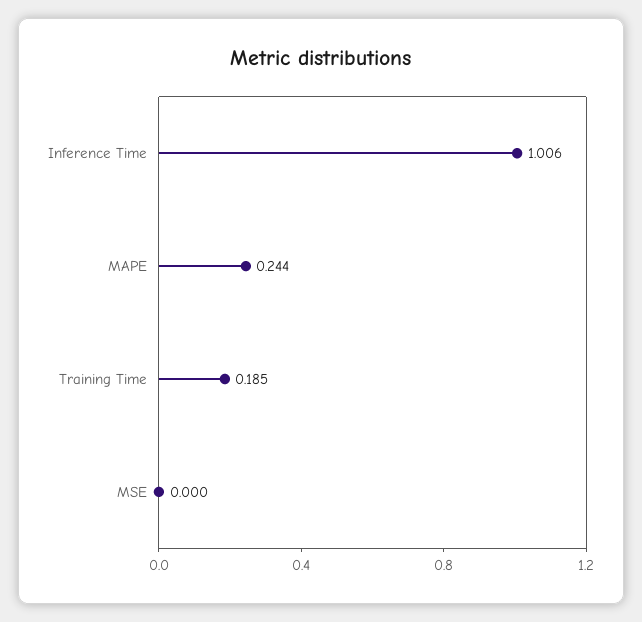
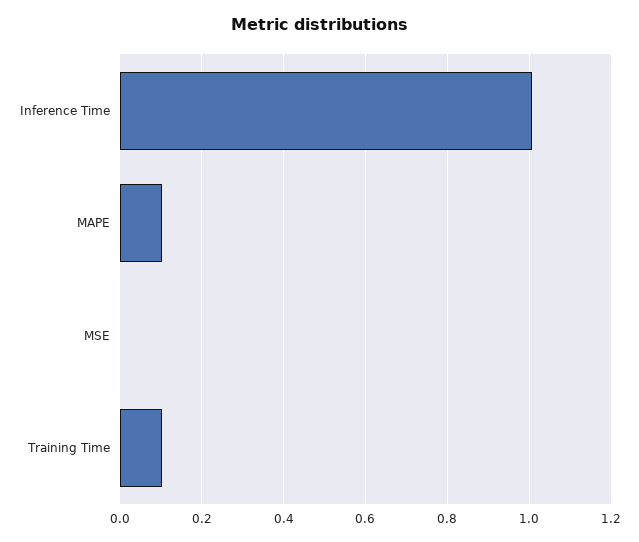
MAPE: 0.244 -> 0.1
Training Time: 0.185 -> 0.1

